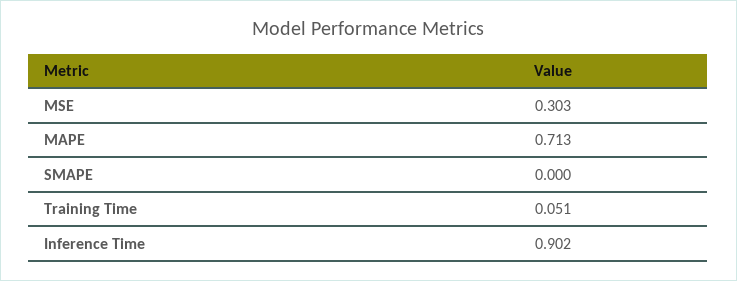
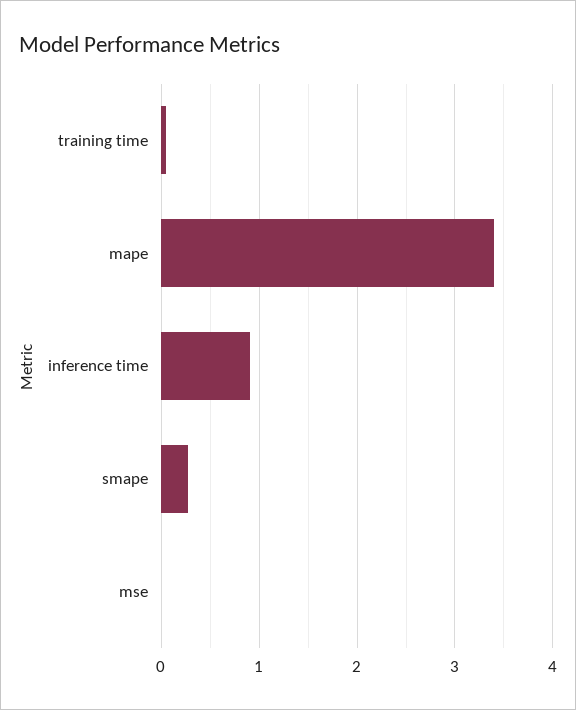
MSE: 0.303 -> 0
MAPE: 0.713 -> 3.4
SMAPE: 0 -> 0.3

